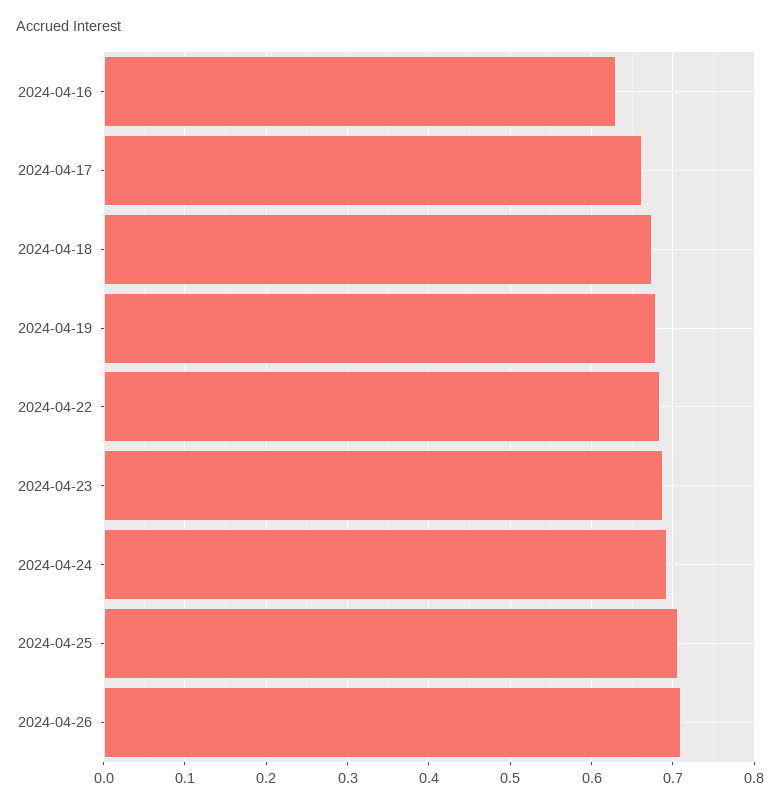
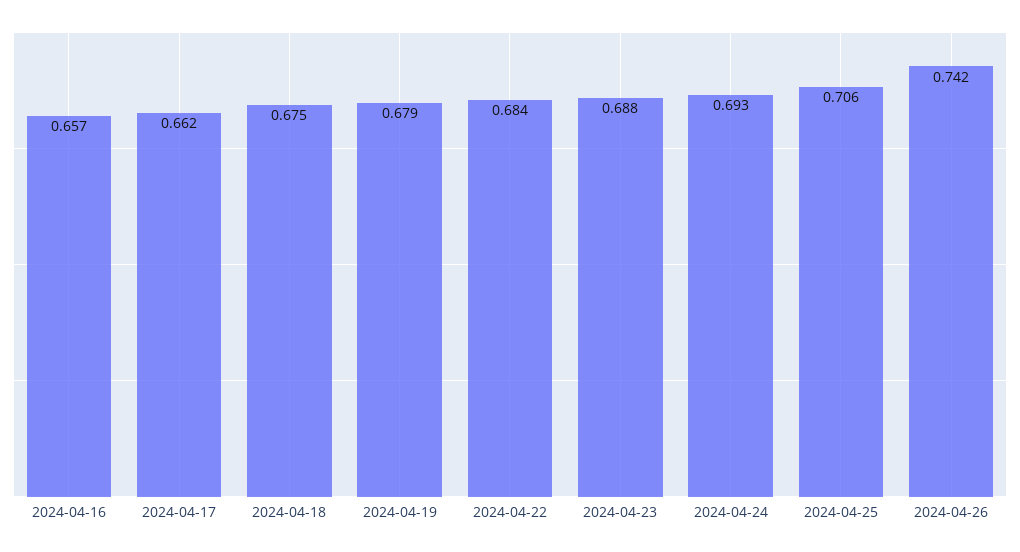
2024-04-16: 0.63 -> 0.657
2024-04-26: 0.71 -> 0.742

